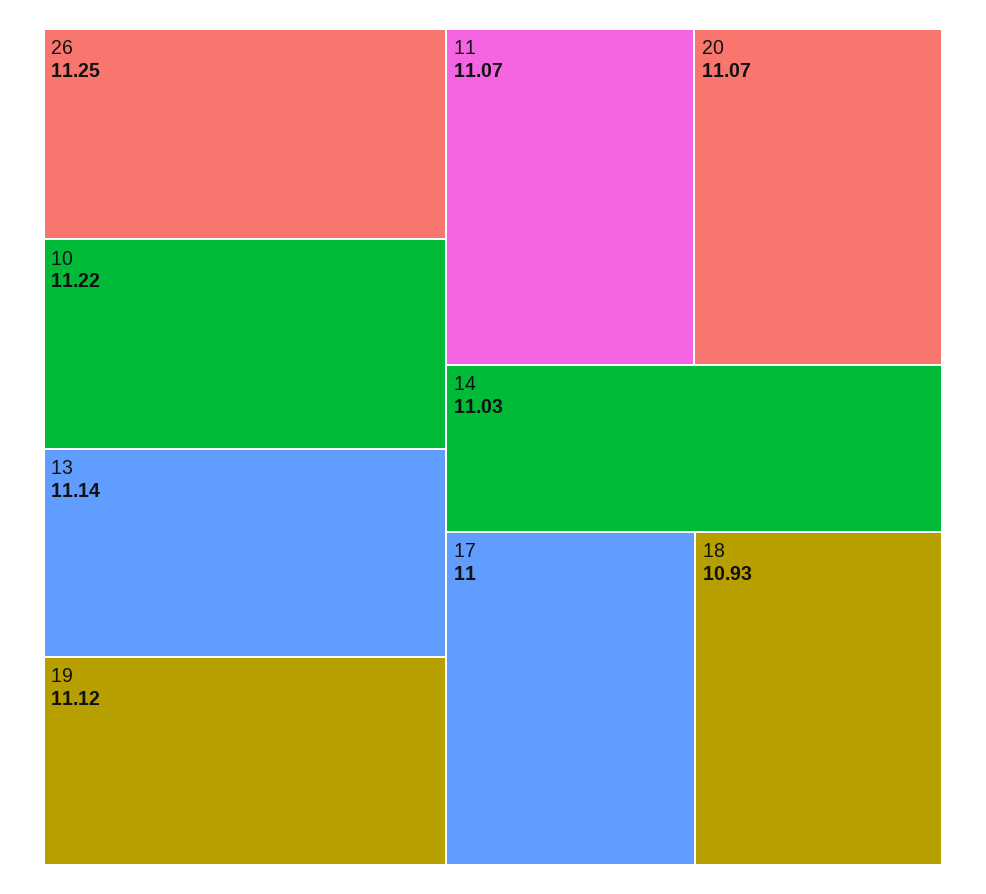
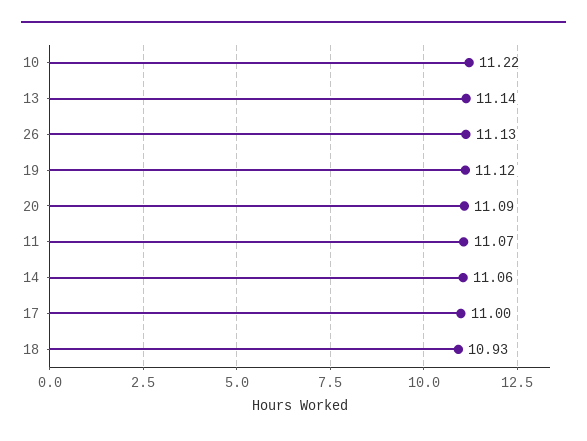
26: 11.25 -> 11.13
20: 11.07 -> 11.09
14: 11.03 -> 11.06

